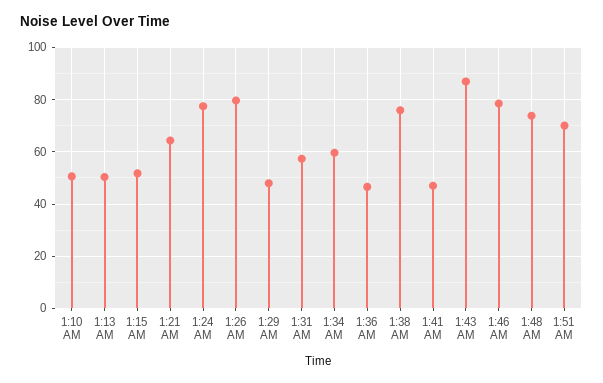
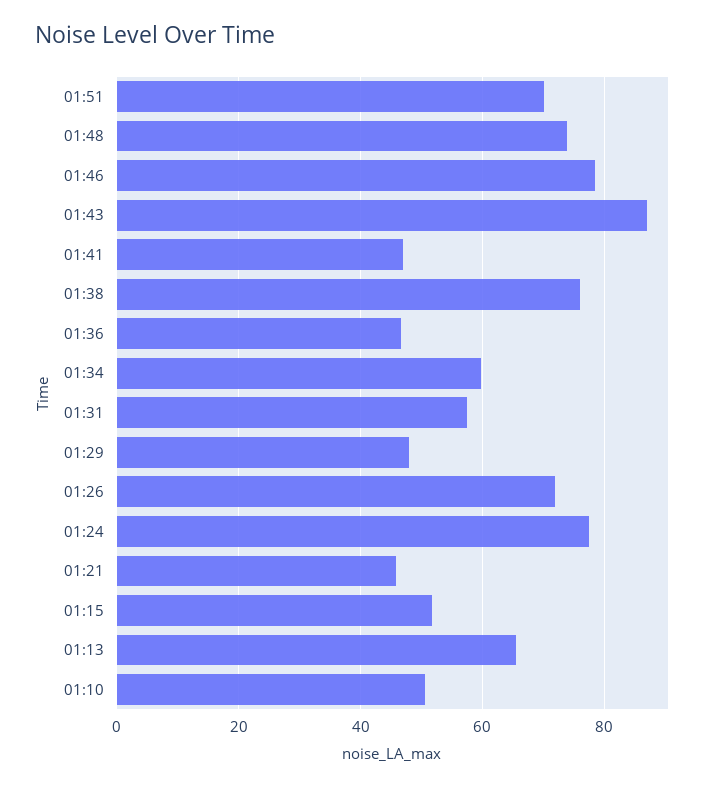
1:13 AM: 50 -> 66
1:21 AM: 65 -> 46
1:26 AM: 80 -> 72

